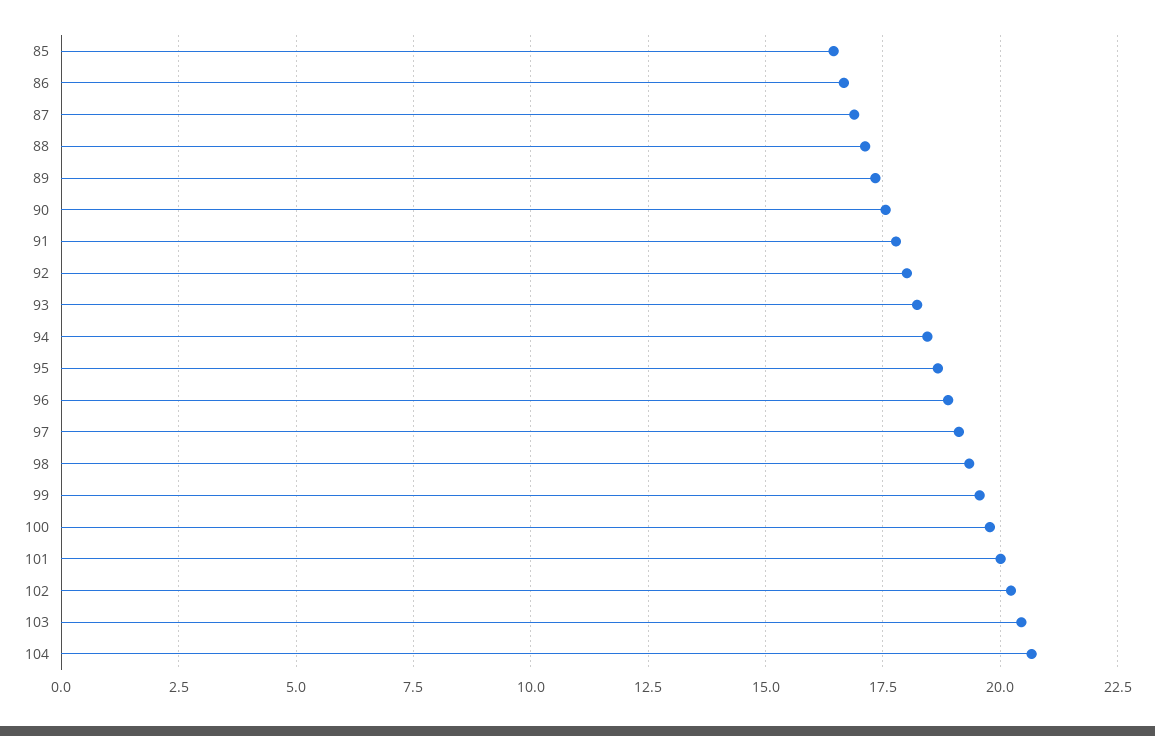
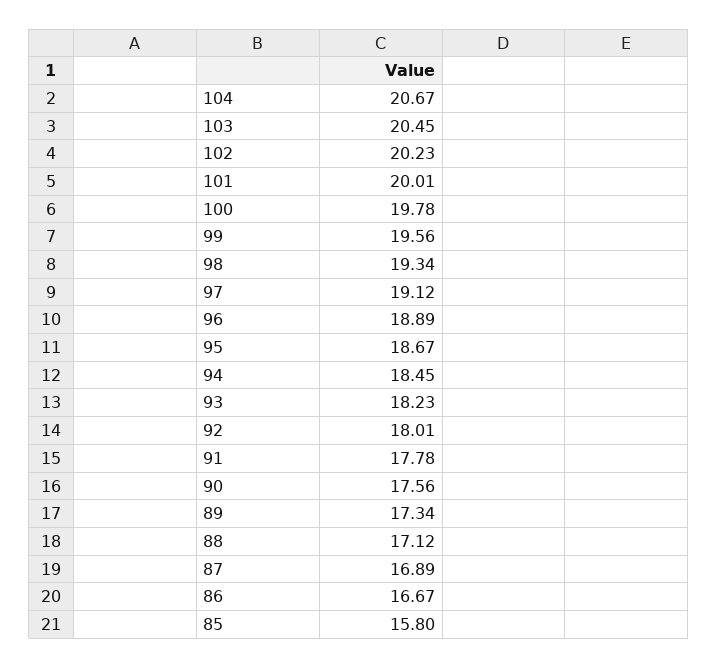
85: 16.5 -> 15.8

